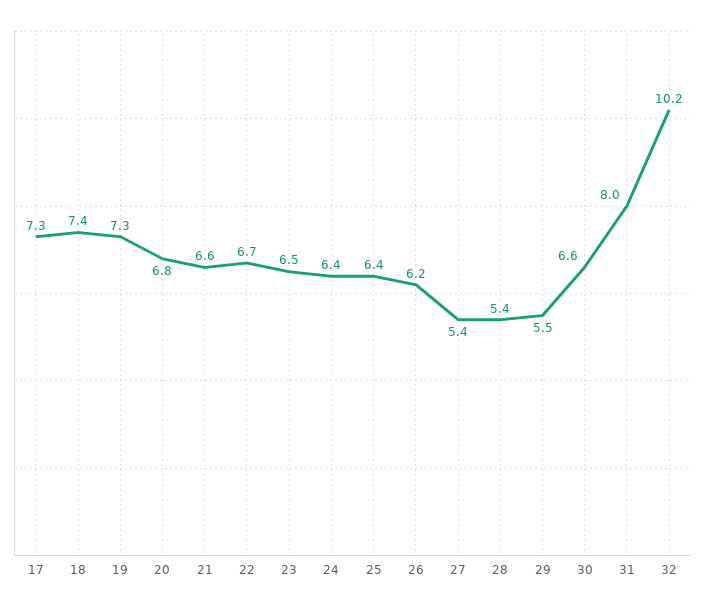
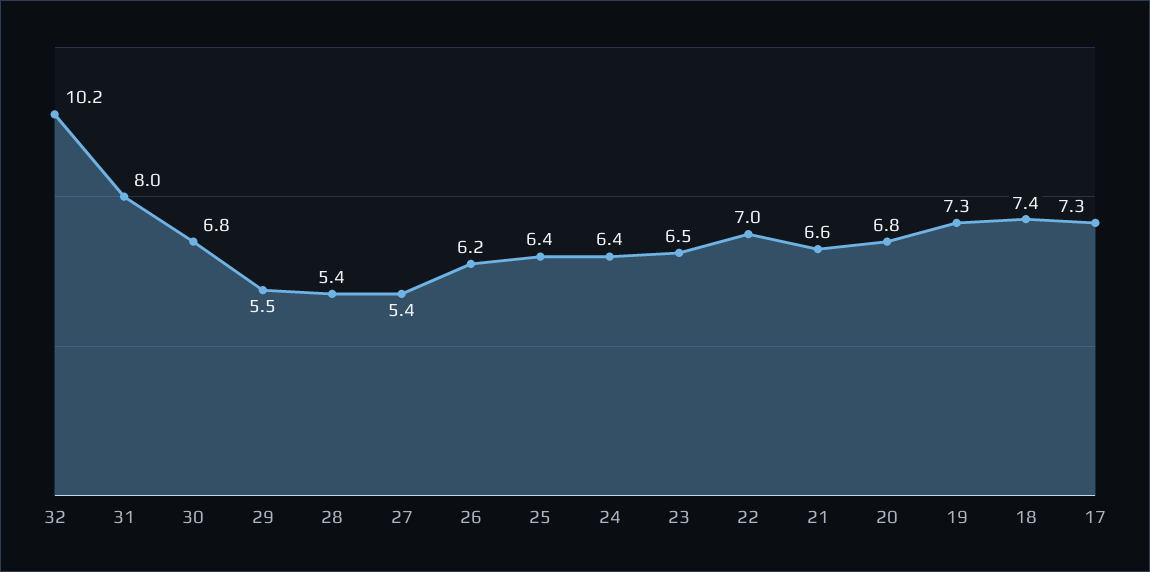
22: 6.7 -> 7
30: 6.6 -> 6.8

